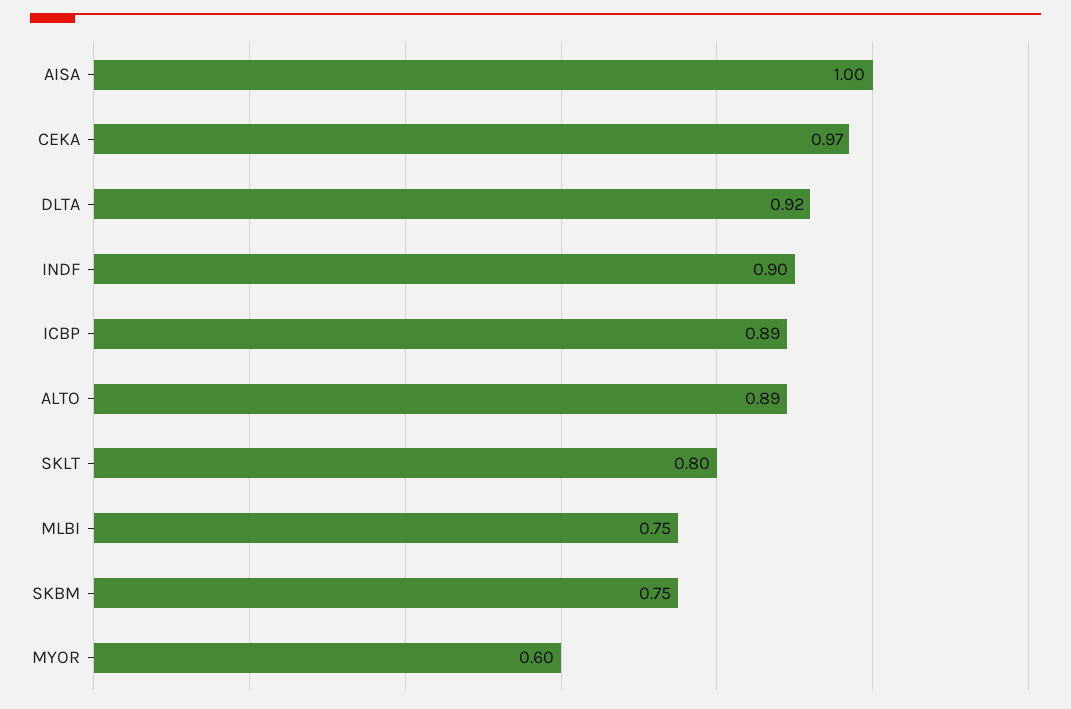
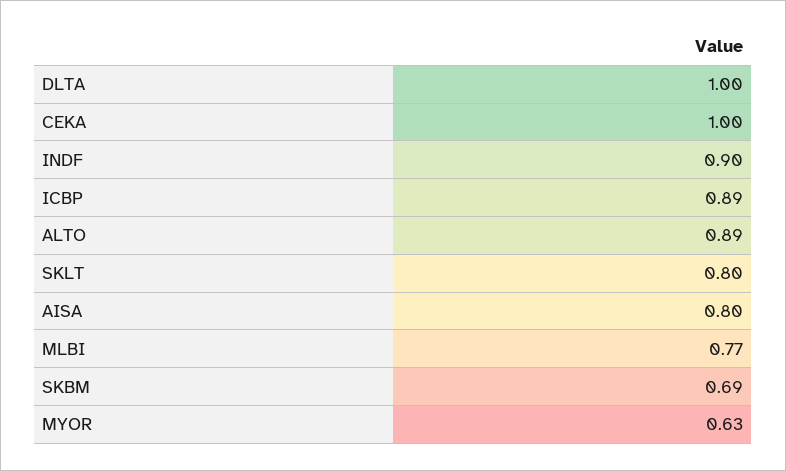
AISA: 1 -> 0.8
CEKA: 0.97 -> 1
DLTA: 0.92 -> 1
MLBI: 0.75 -> 0.77
SKBM: 0.75 -> 0.69
MYOR: 0.6 -> 0.63

